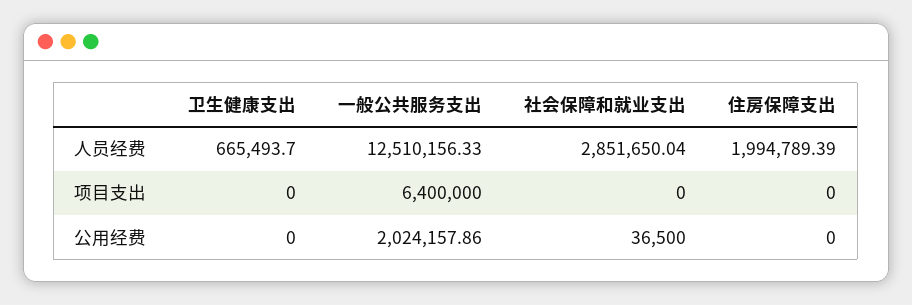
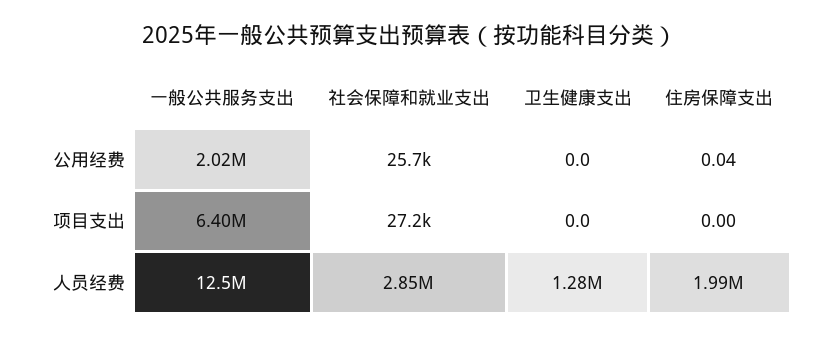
卫生健康支出, 人员经费: 665493.7 -> 1280000
社会保障和就业支出, 项目支出: 0 -> 27200
社会保障和就业支出, 公用经费: 36500 -> 25700
住房保障支出, 公用经费: 0 -> 0.04

